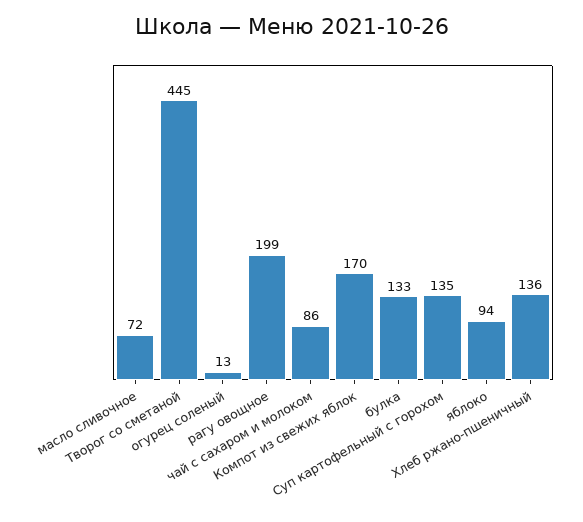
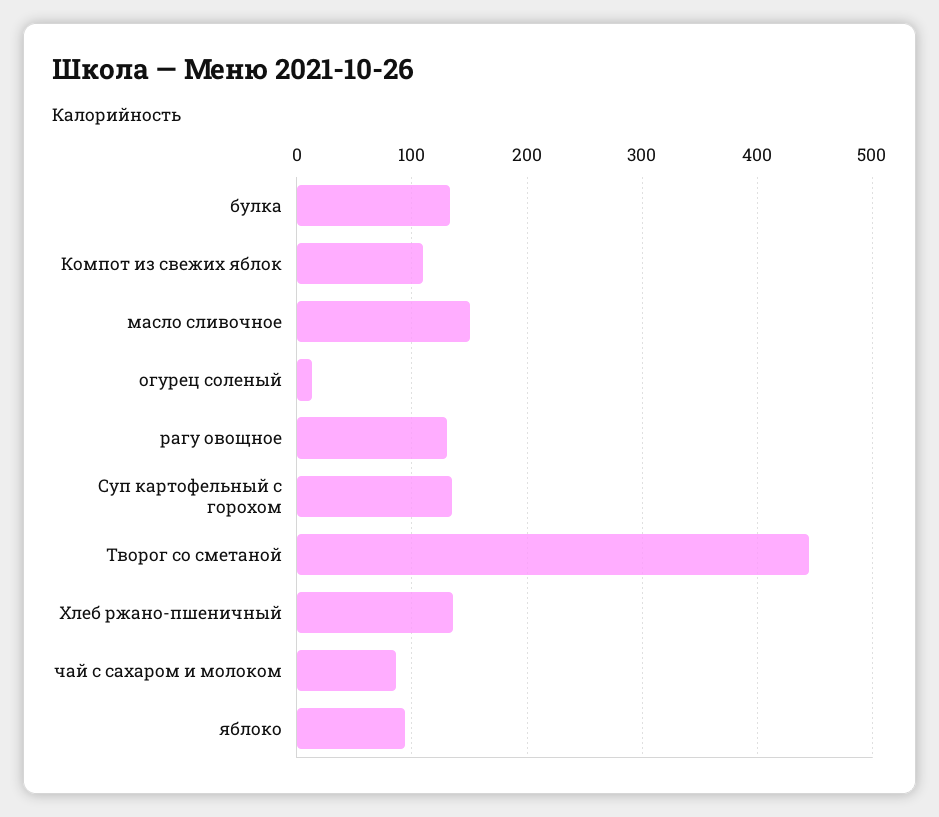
масло сливочное: 72 -> 150
рагу овощное: 199 -> 130
Компот из свежих яблок: 170 -> 110

